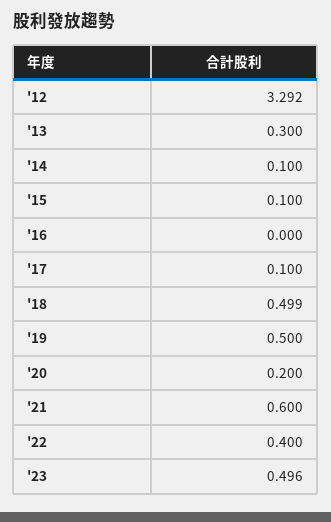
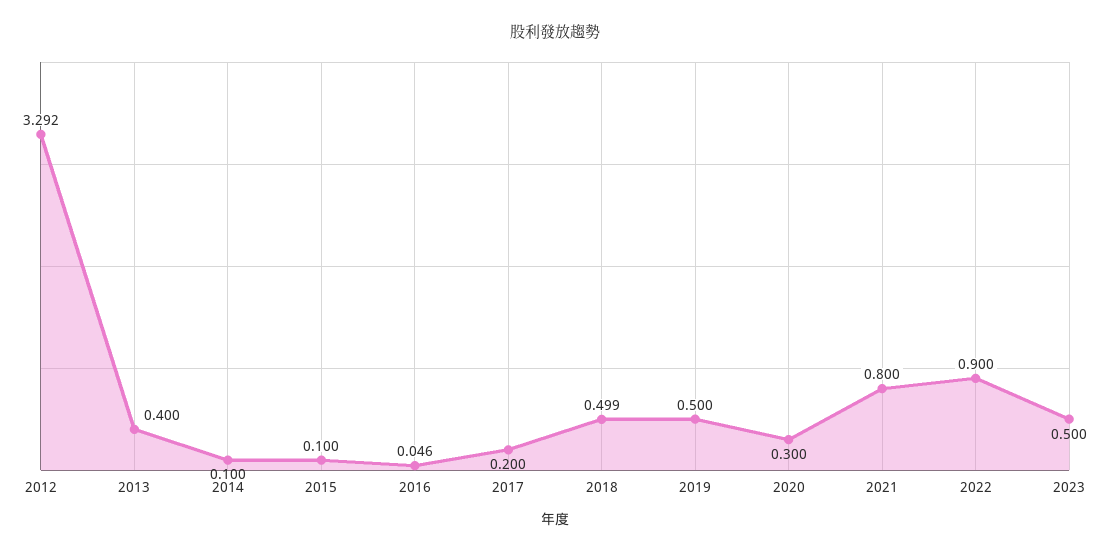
'13: 0.3 -> 0.4
'16: 0 -> 0.046
'17: 0.1 -> 0.2
'20: 0.2 -> 0.3
'21: 0.6 -> 0.8
'22: 0.4 -> 0.9
'23: 0.496 -> 0.5

